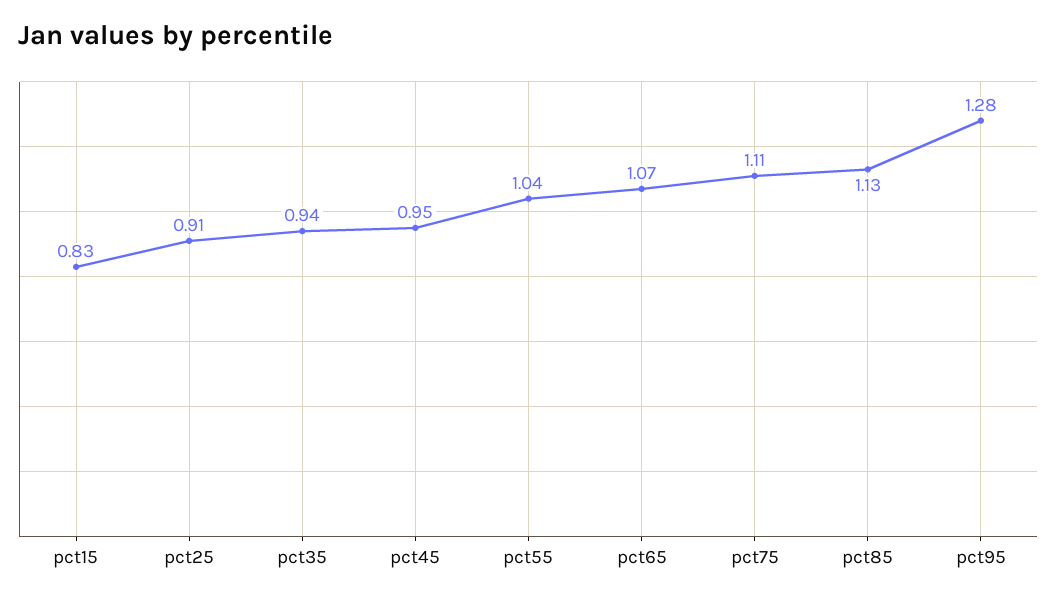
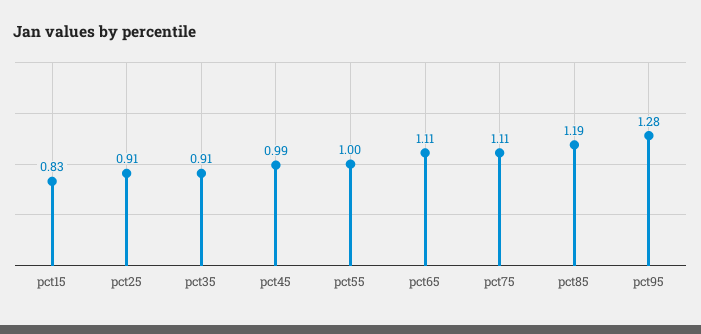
pct35: 0.94 -> 0.91
pct45: 0.95 -> 0.99
pct55: 1.04 -> 1
pct65: 1.07 -> 1.11
pct85: 1.13 -> 1.19

